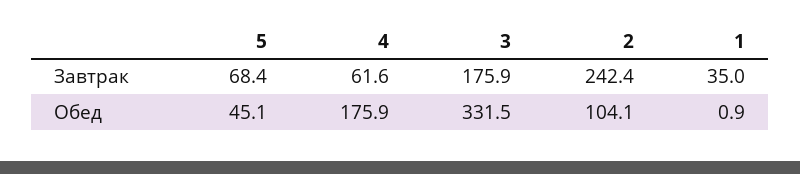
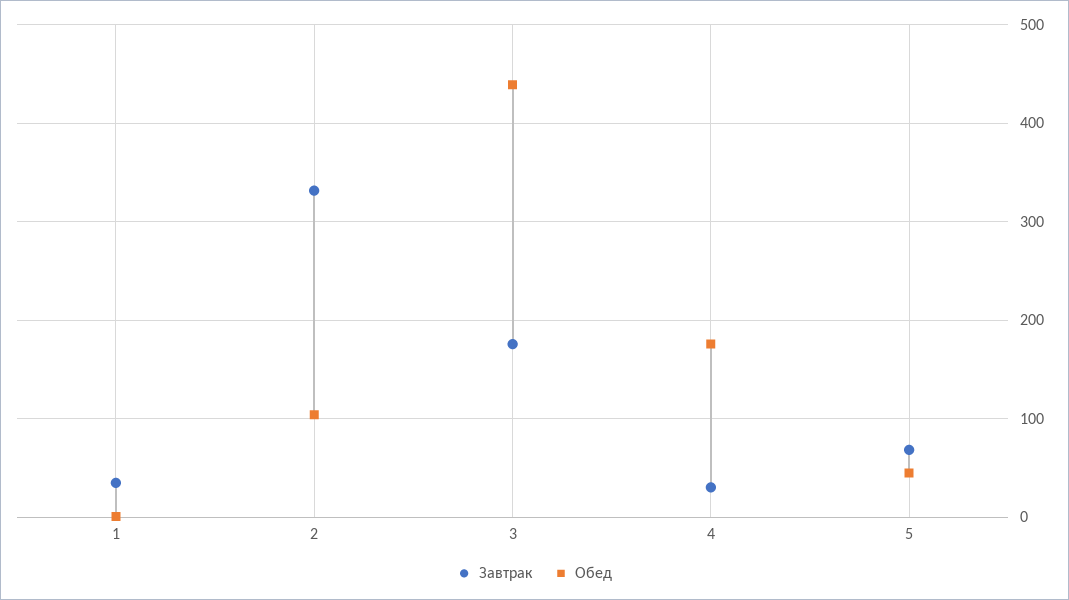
Завтрак, 4: 61.6 -> 30
Завтрак, 2: 242.4 -> 330
Обед, 3: 331.5 -> 440

